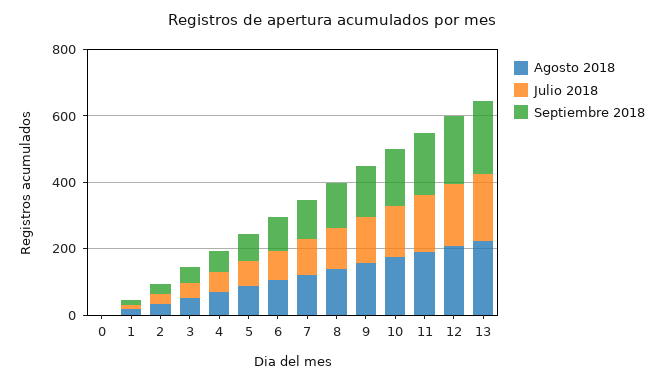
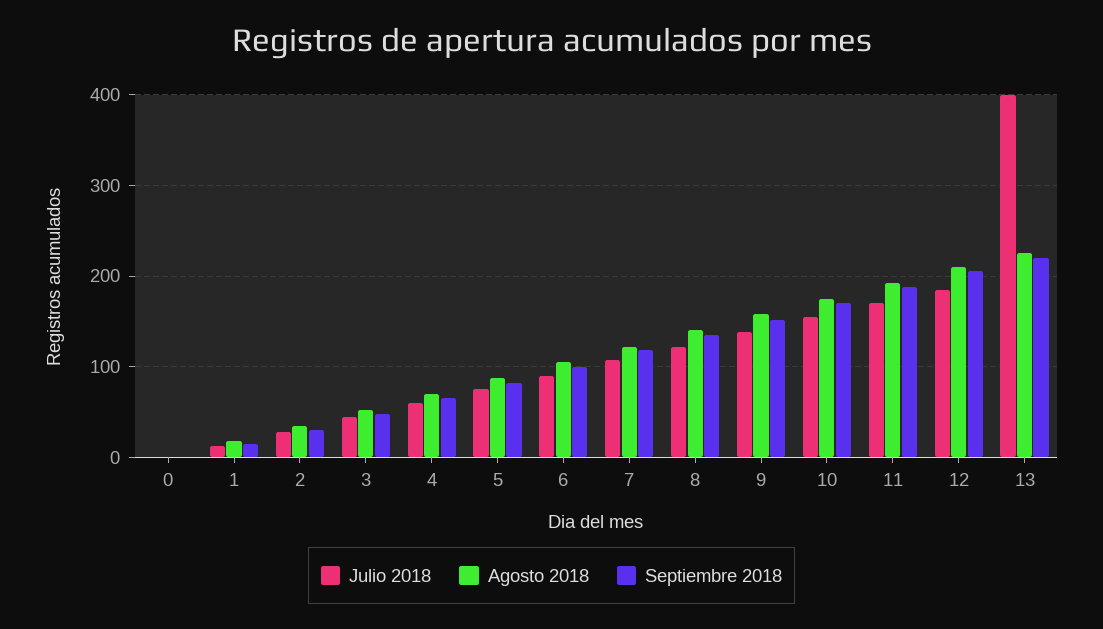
Julio 2018, 13: 200 -> 400

